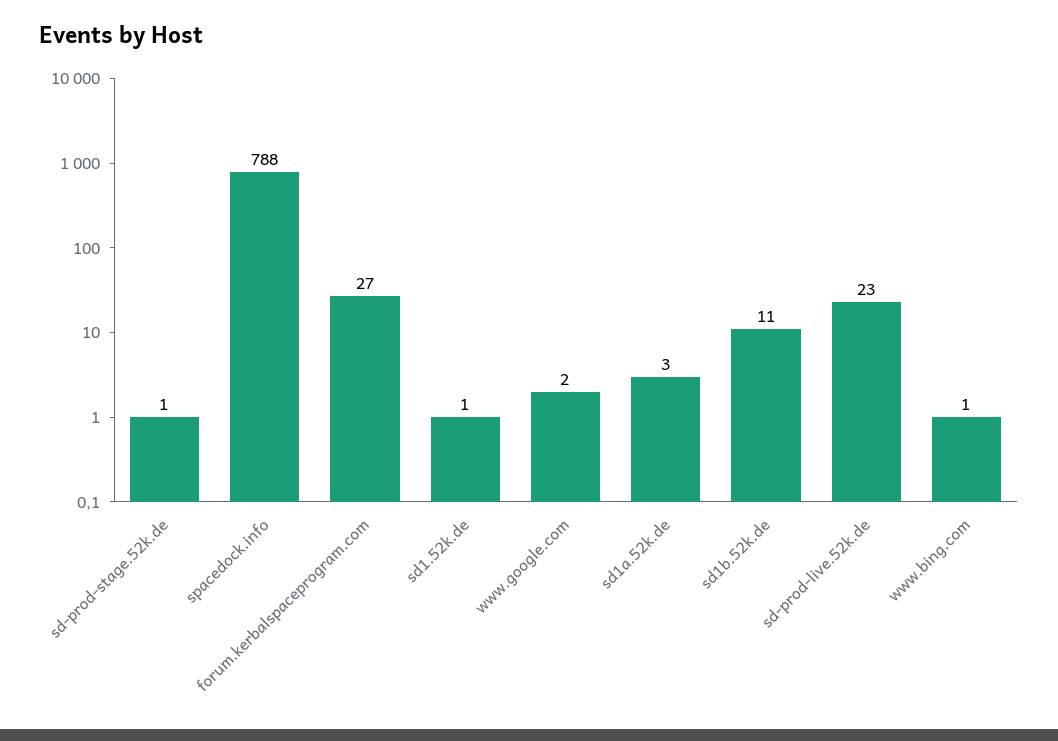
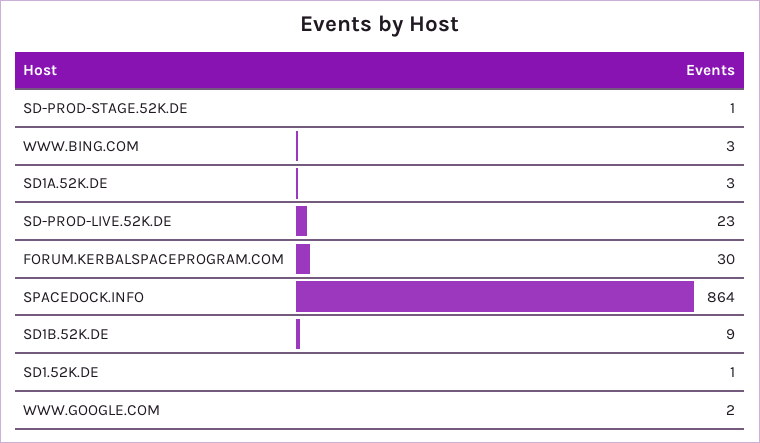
spacedock.info: 788 -> 864
forum.kerbalspaceprogram.com: 27 -> 30
sd1b.52k.de: 11 -> 9
www.bing.com: 1 -> 3

